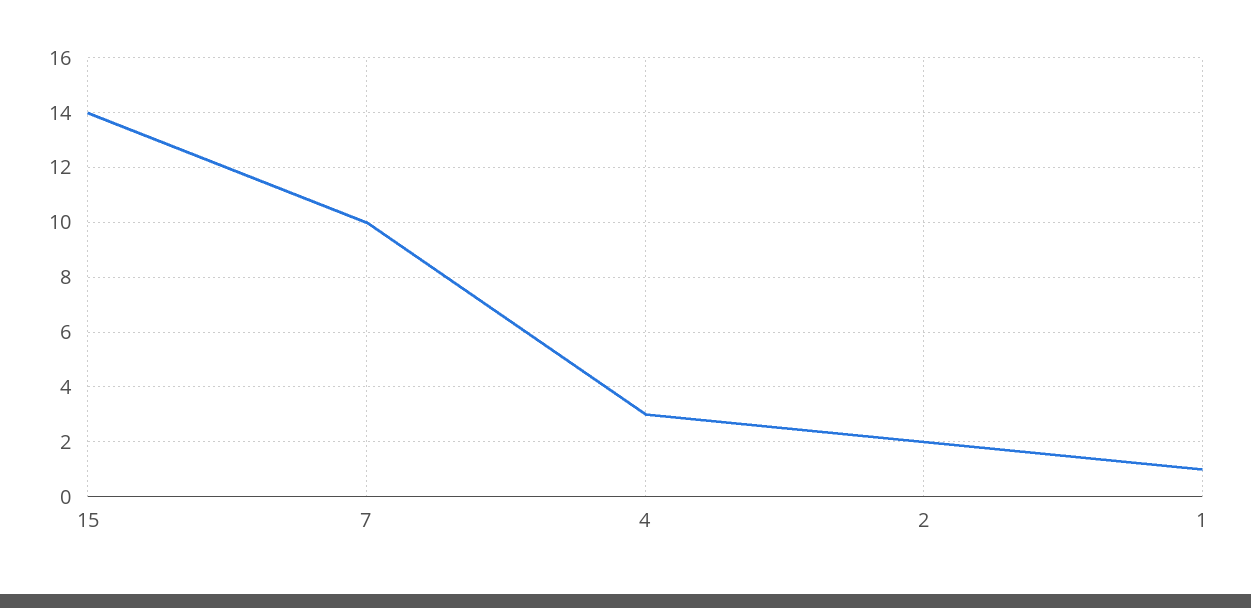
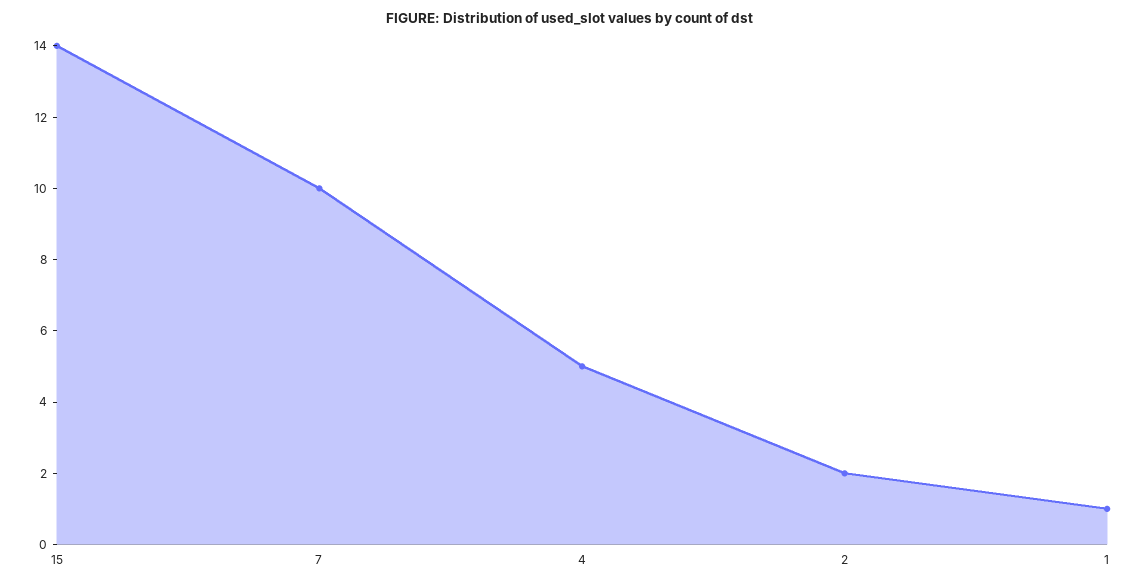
4: 3 -> 5

